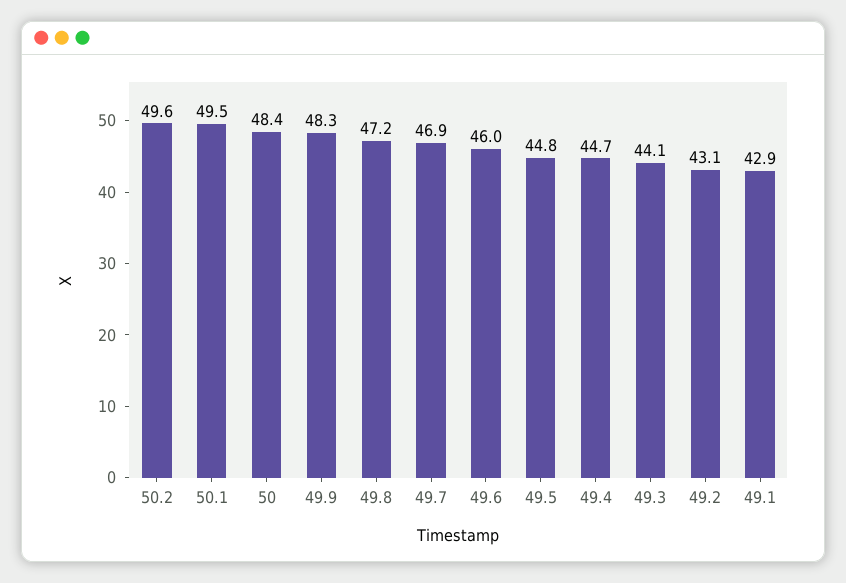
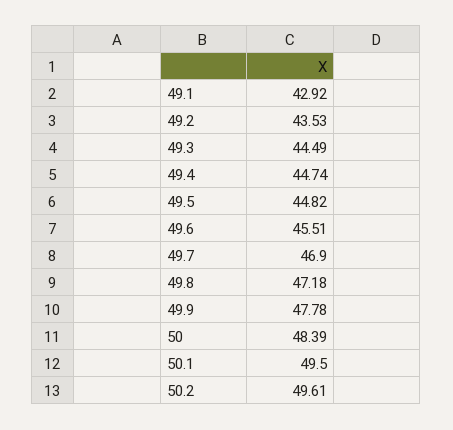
49.9: 48.3 -> 47.78
49.6: 46 -> 45.51
49.3: 44.1 -> 44.49
49.2: 43.1 -> 43.53

